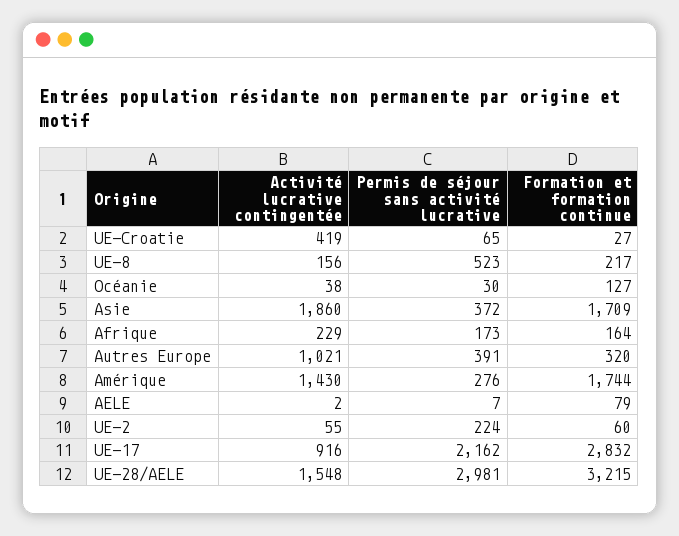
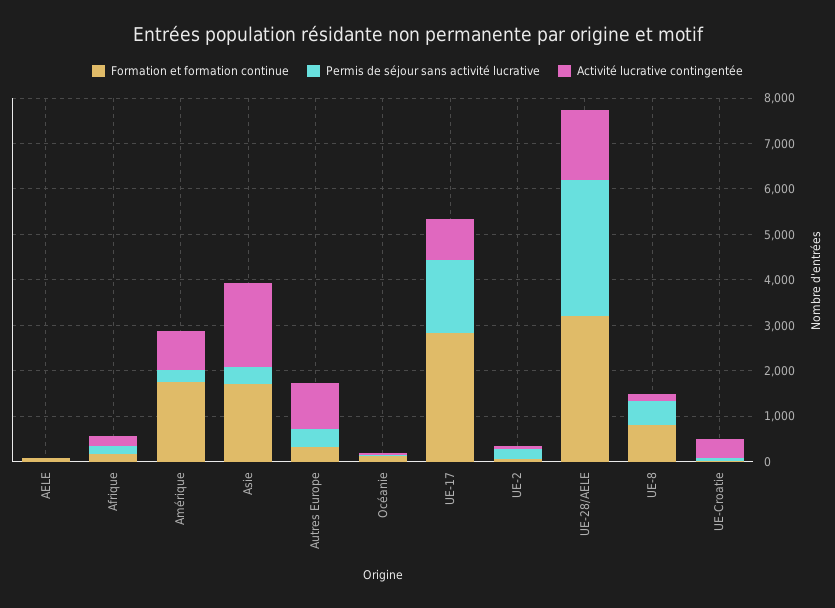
Formation et formation continue, UE-8: 217 -> 800
Activité lucrative contingentée, Amérique: 1430 -> 800
Permis de séjour sans activité lucrative, UE-17: 2162 -> 1600

